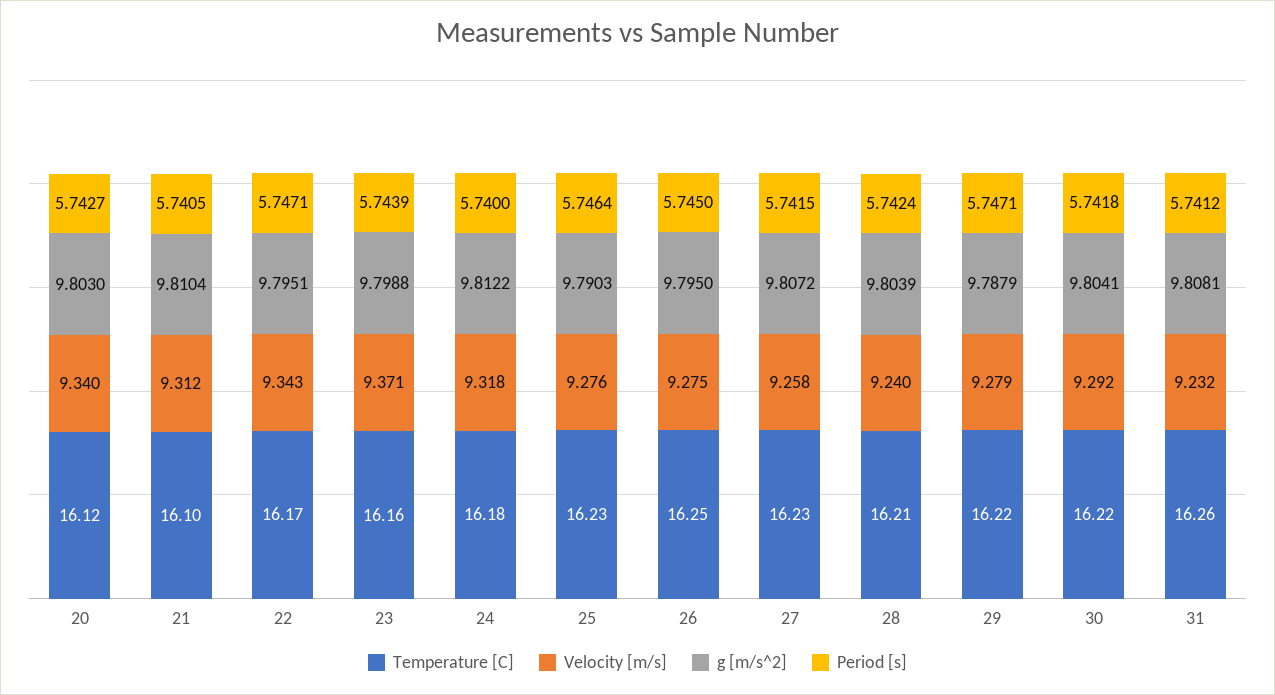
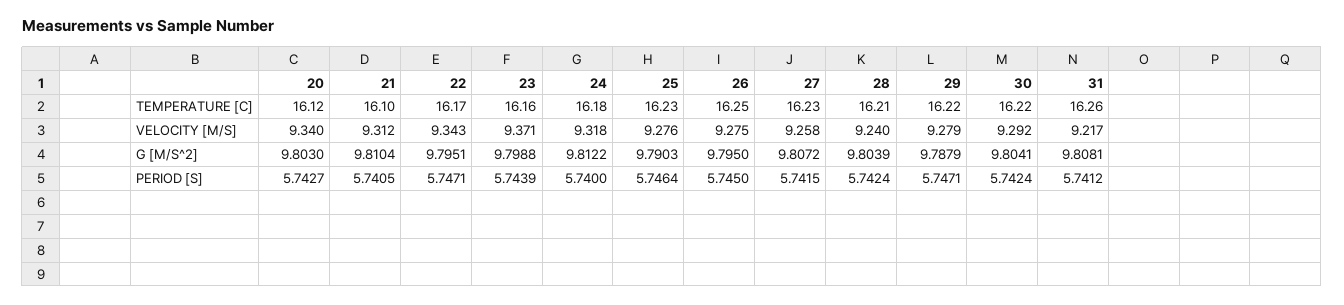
Period [s], 30: 5.7418 -> 5.7424
Velocity [m/s], 31: 9.232 -> 9.217

